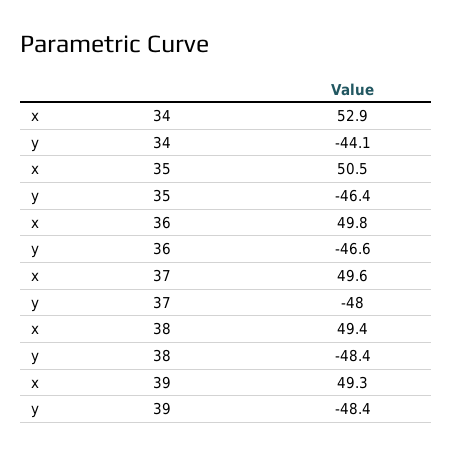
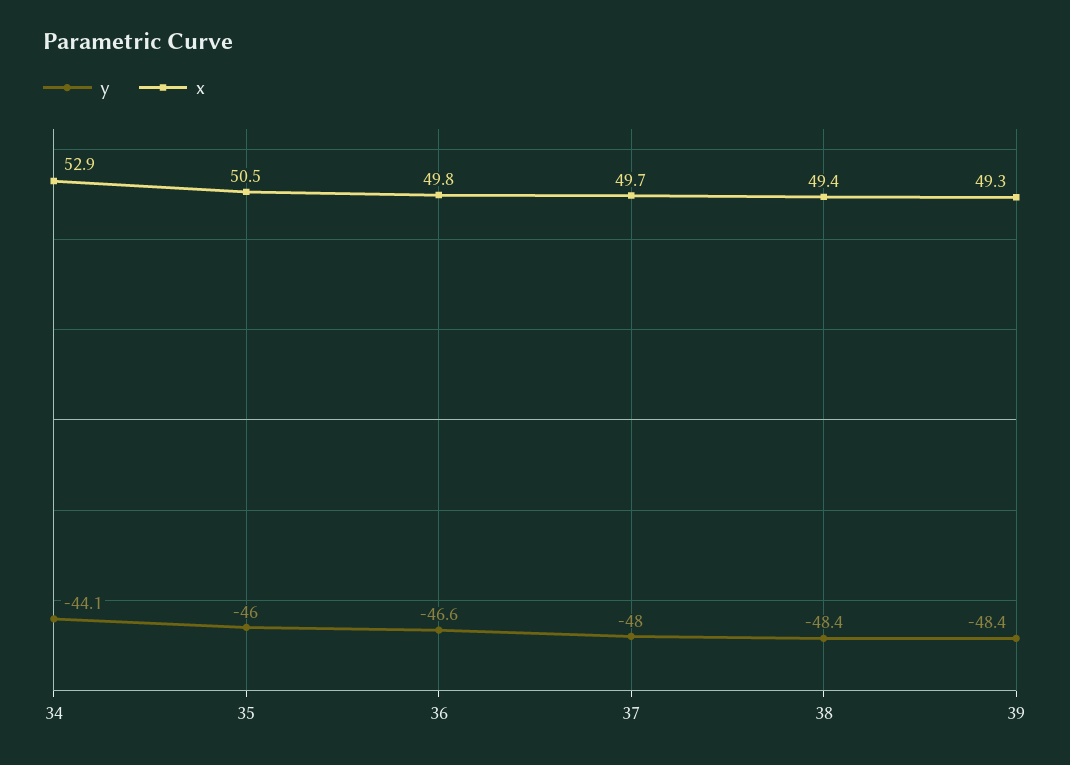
y, 35: -46.4 -> -46
x, 37: 49.6 -> 49.7

